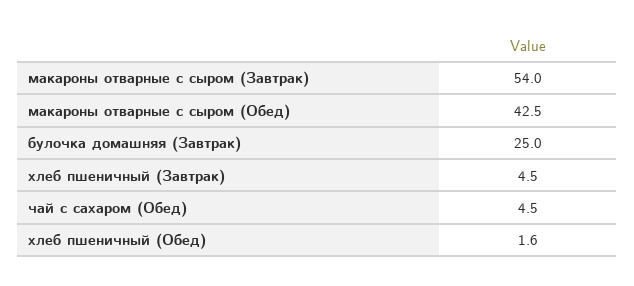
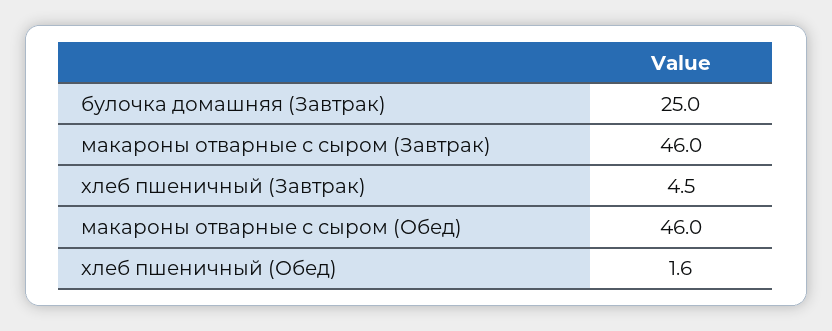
макароны отварные с сыром (Завтрак): 54 -> 46
макароны отварные с сыром (Обед): 42.5 -> 46
чай с сахаром (Обед): 4.5 -> none

